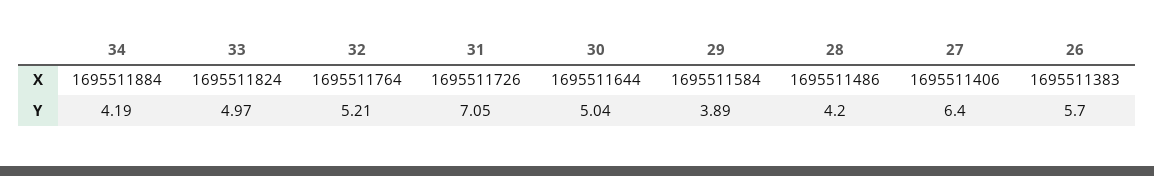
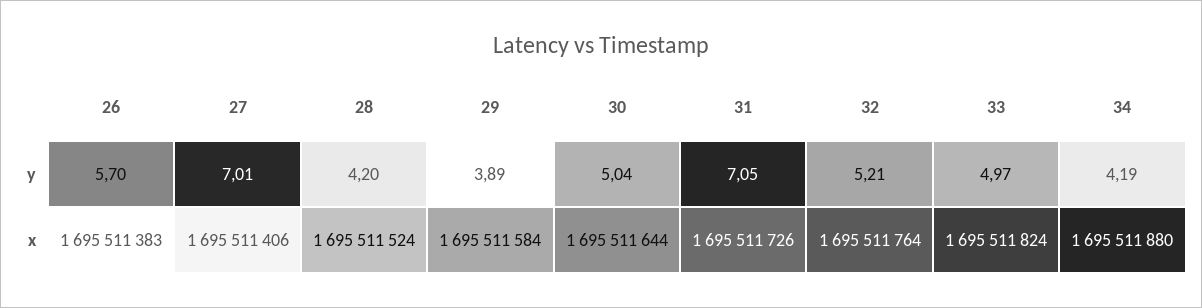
34, X: 1695511884 -> 1695511880
28, X: 1695511486 -> 1695511524
27, Y: 6.4 -> 7.01

